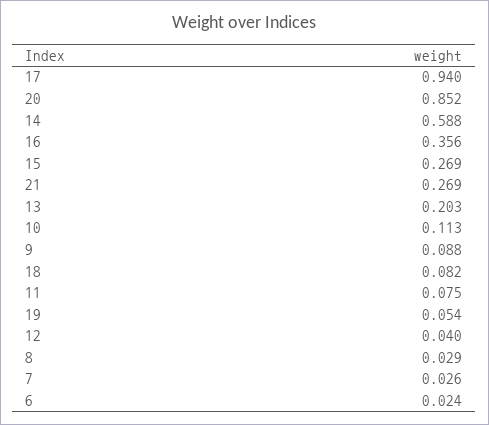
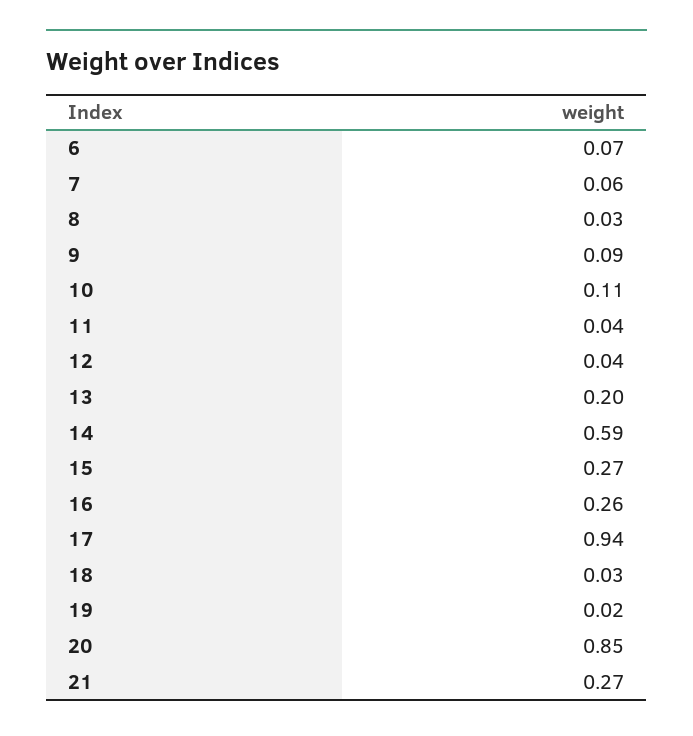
16: 0.356 -> 0.26
18: 0.082 -> 0.03
11: 0.075 -> 0.04
19: 0.054 -> 0.02
7: 0.026 -> 0.06
6: 0.024 -> 0.07

